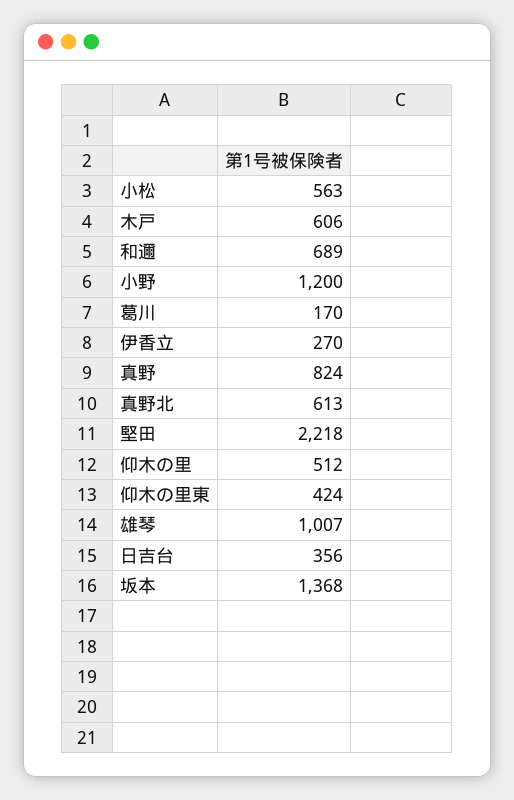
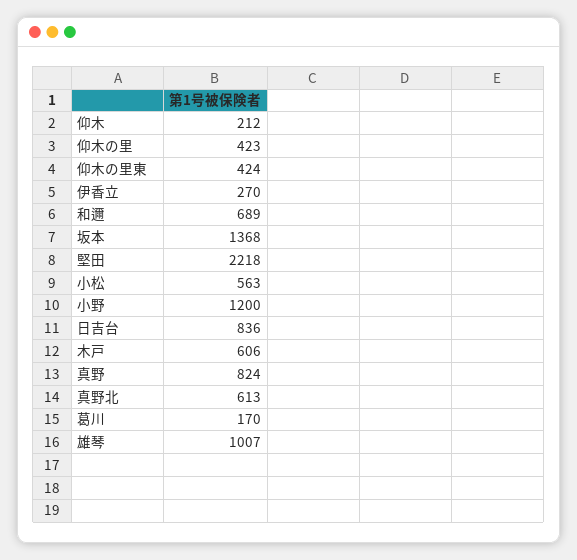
仰木の里: 512 -> 423
日吉台: 356 -> 836
仰木: none -> 212

